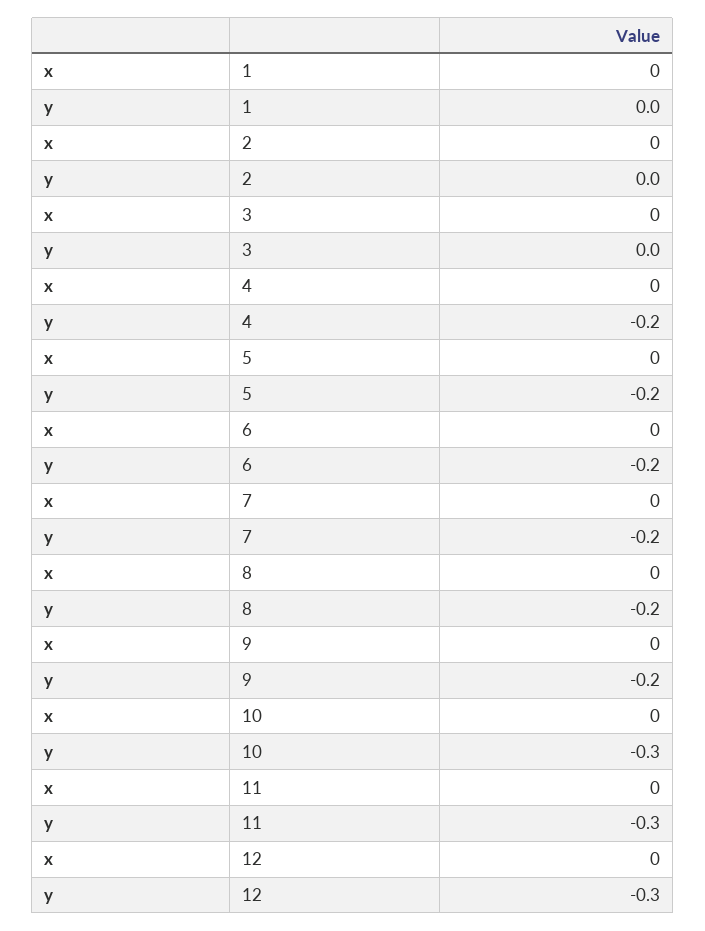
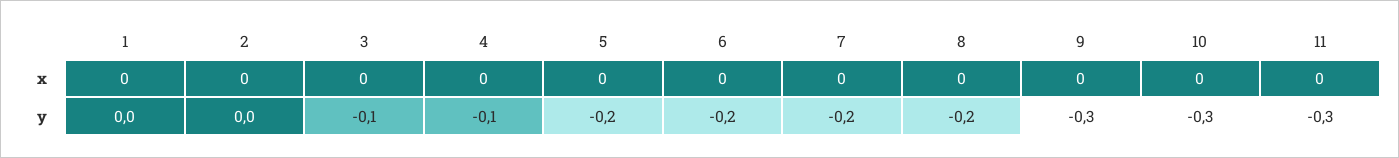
y, 3: 0 -> -0.1
y, 4: -0.2 -> -0.1
y, 9: -0.2 -> -0.3
x, 12: 0 -> none
y, 12: -0.3 -> none

